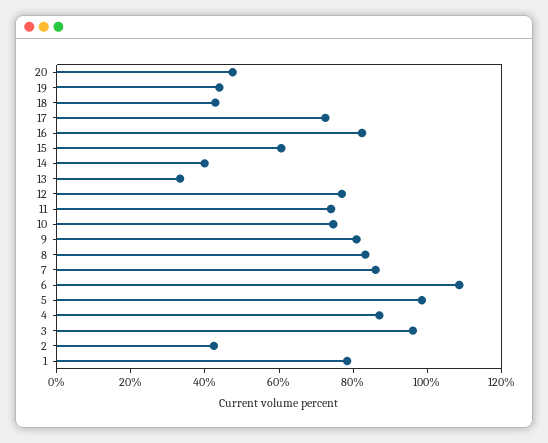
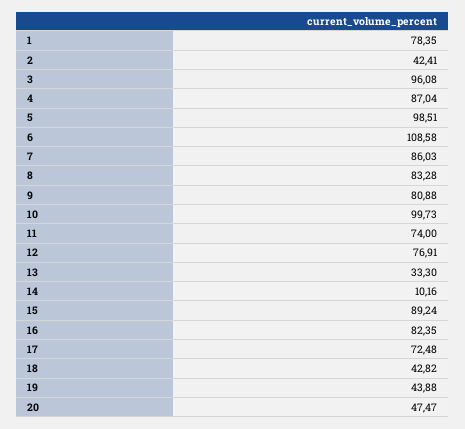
15: 60 -> 89.24
14: 40 -> 10.16
10: 75 -> 99.73

